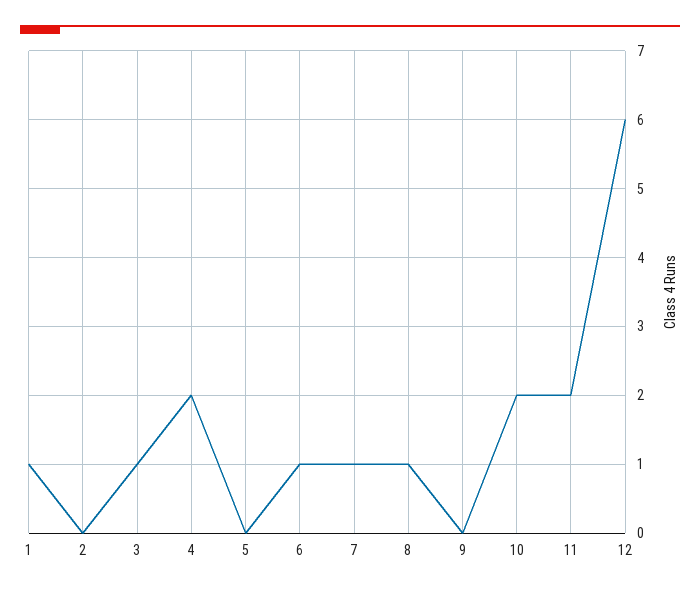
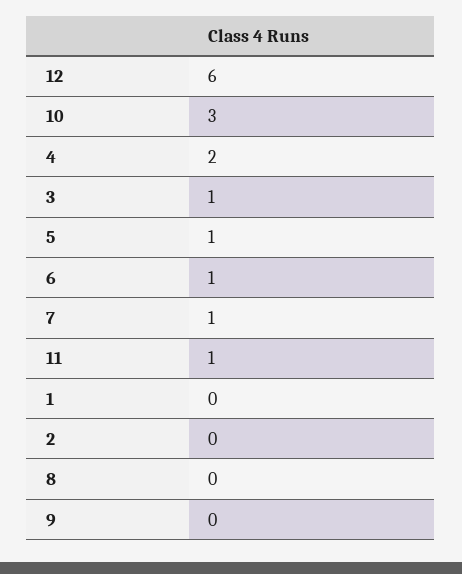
1: 1 -> 0
5: 0 -> 1
8: 1 -> 0
10: 2 -> 3
11: 2 -> 1

